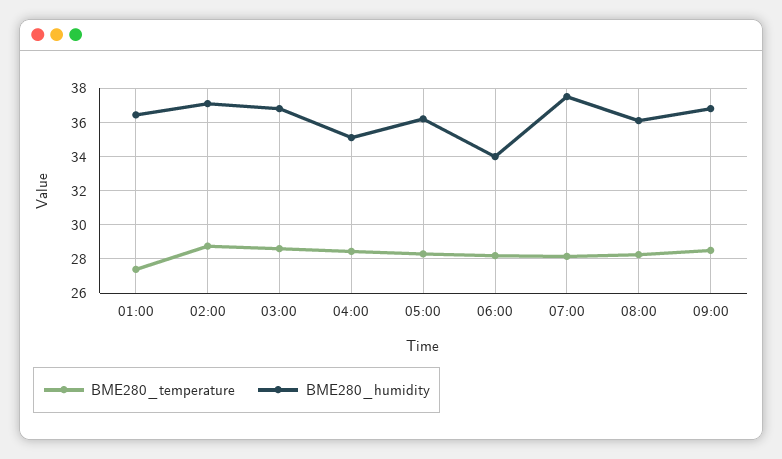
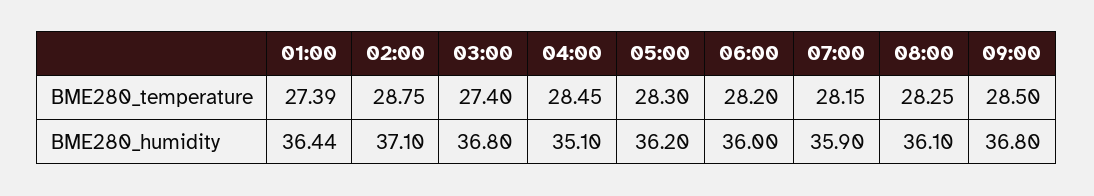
BME280_temperature, 03:00: 28.5 -> 27.4
BME280_humidity, 06:00: 34 -> 36
BME280_humidity, 07:00: 37.5 -> 35.9

